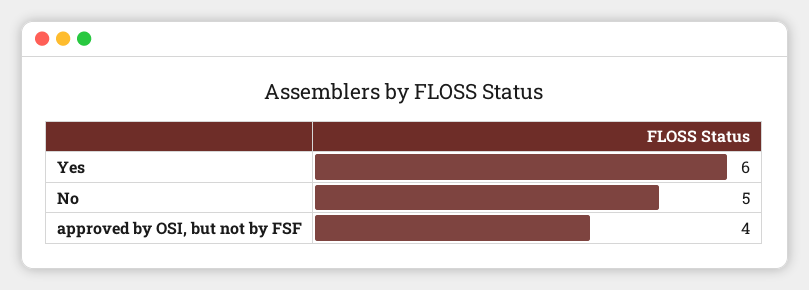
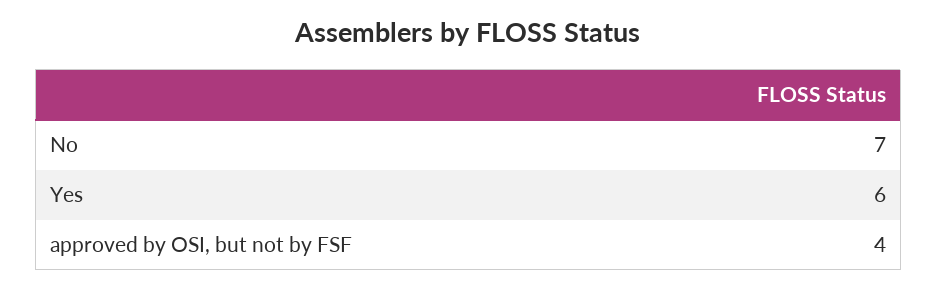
No: 5 -> 7

